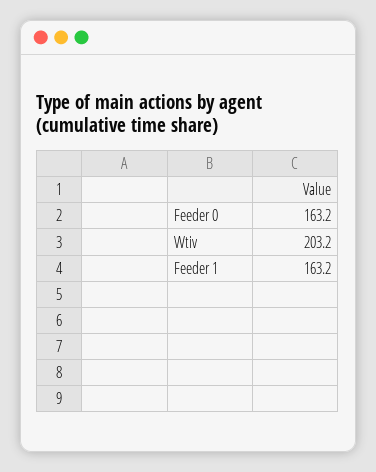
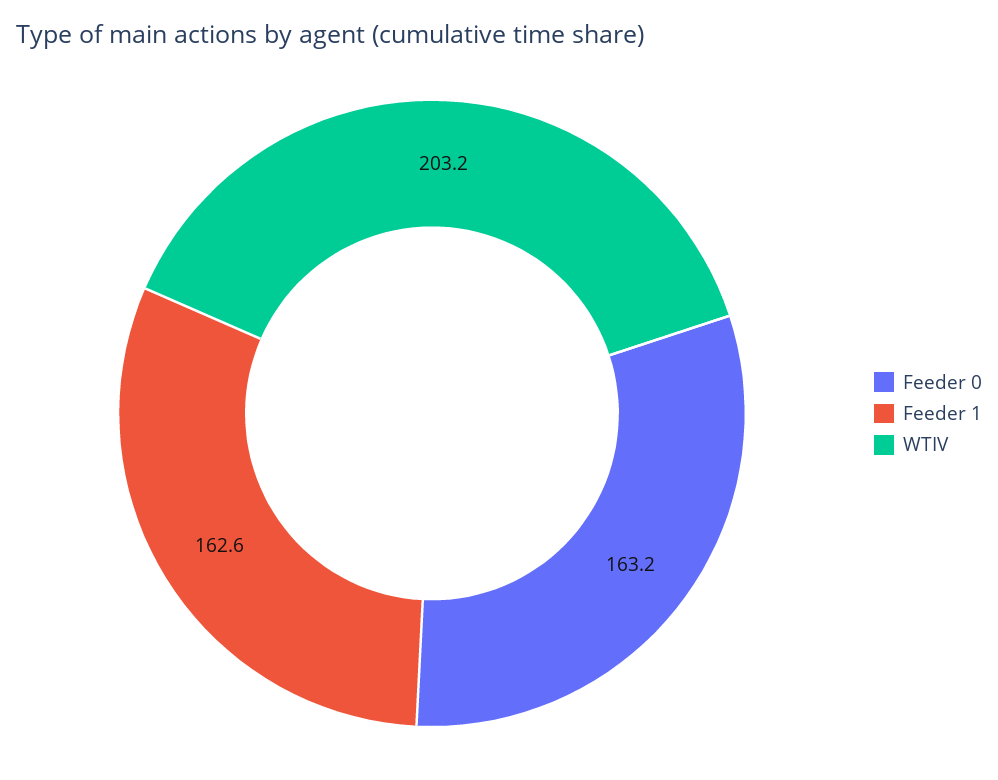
Feeder 1: 163.2 -> 162.6

